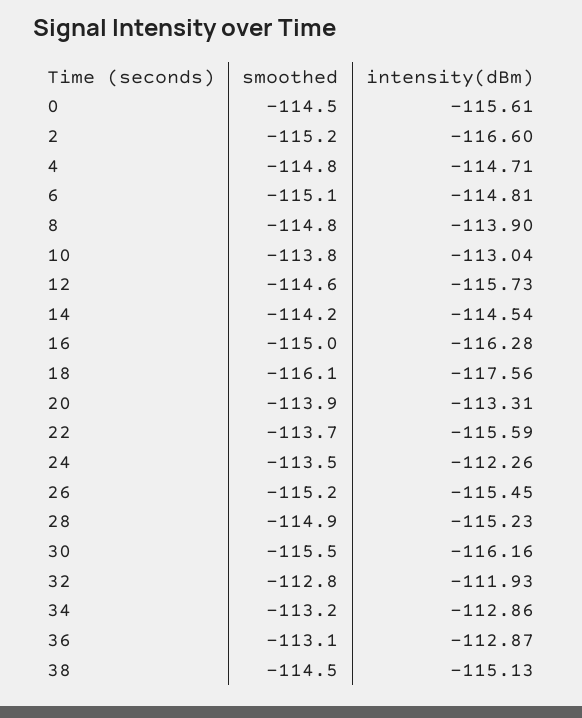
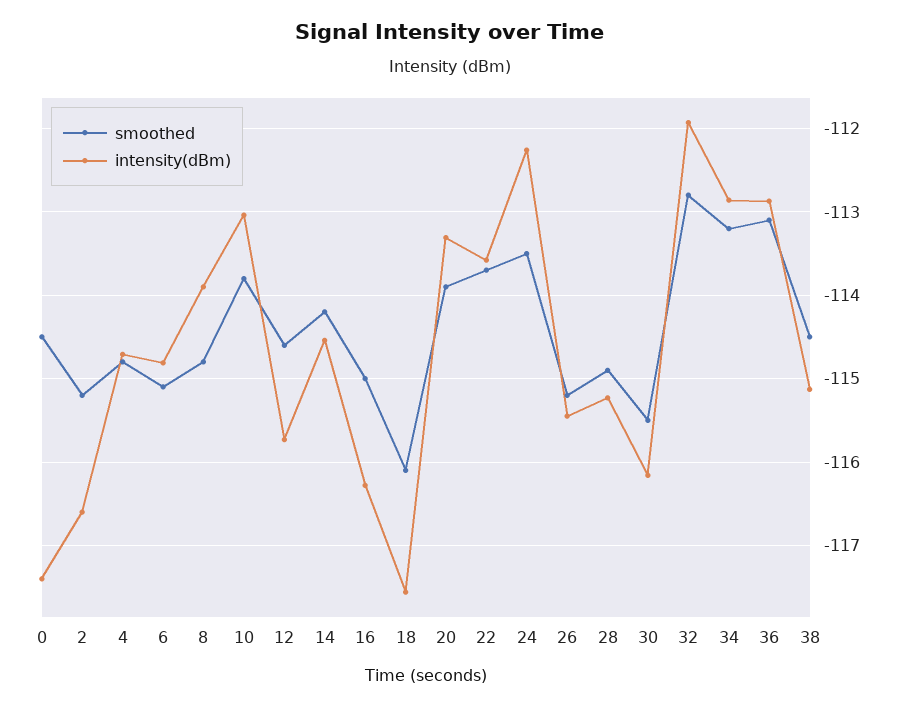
intensity(dBm), 0: -115.61 -> -117.4
intensity(dBm), 22: -115.59 -> -113.6

